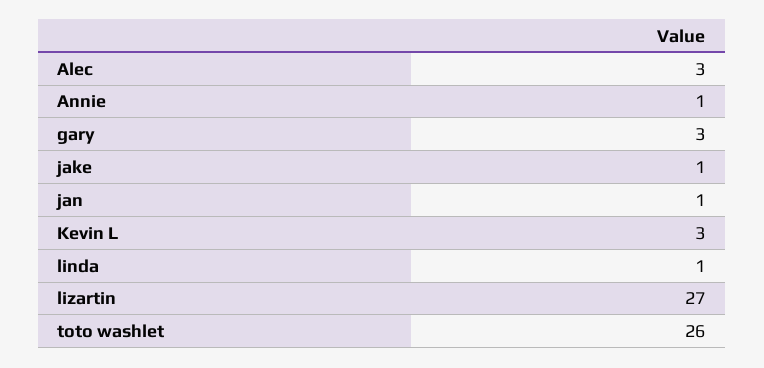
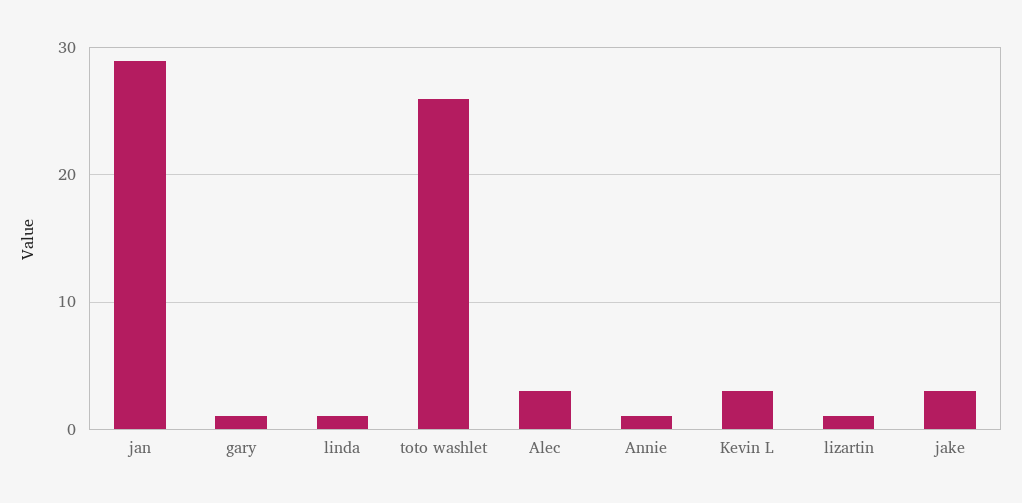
gary: 3 -> 1
jake: 1 -> 3
jan: 1 -> 29
lizartin: 27 -> 1

